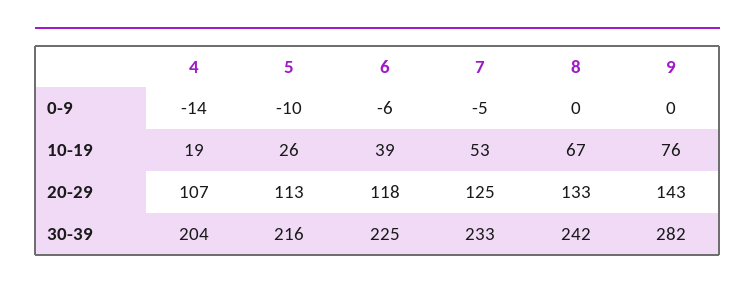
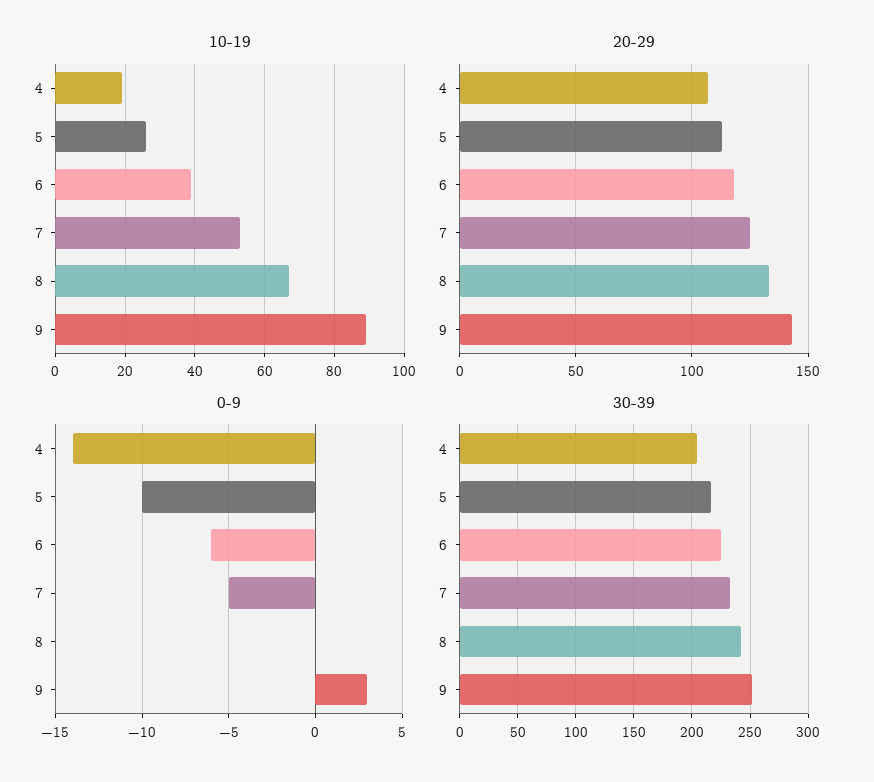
0-9, 9: 0 -> 3
10-19, 9: 76 -> 90
30-39, 9: 282 -> 250

